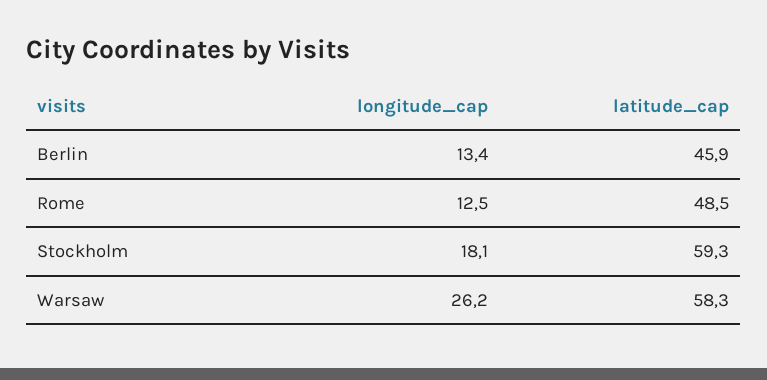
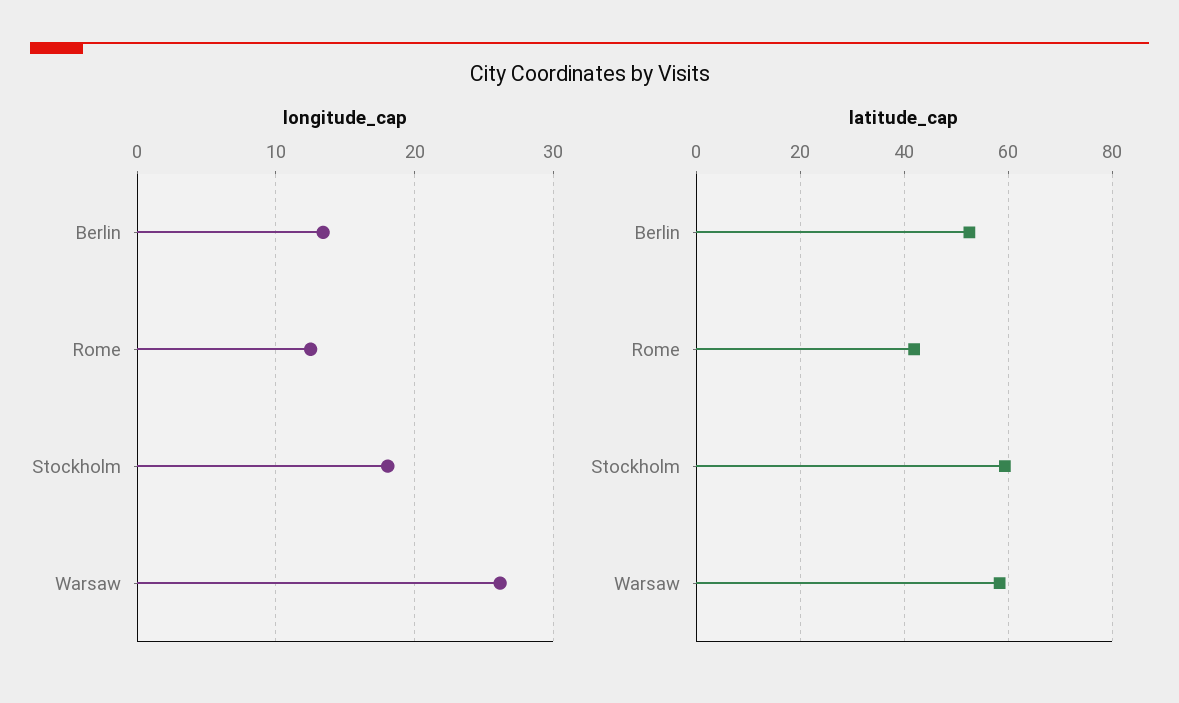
latitude_cap, Berlin: 45.9 -> 52
latitude_cap, Rome: 48.5 -> 42

